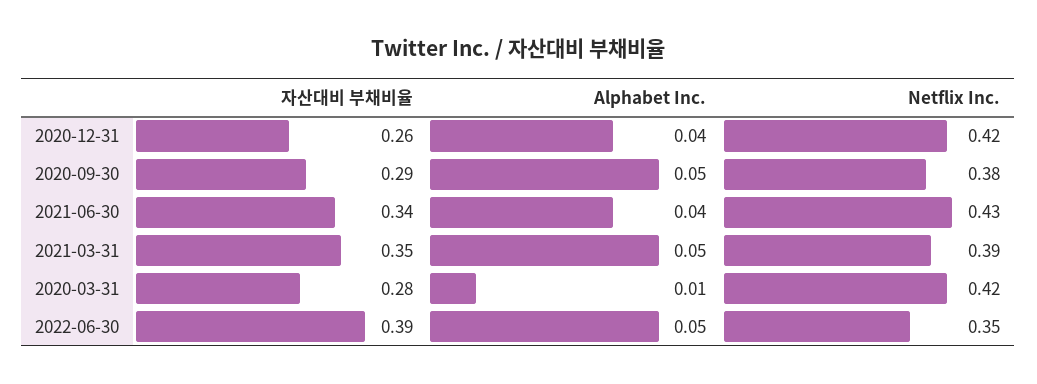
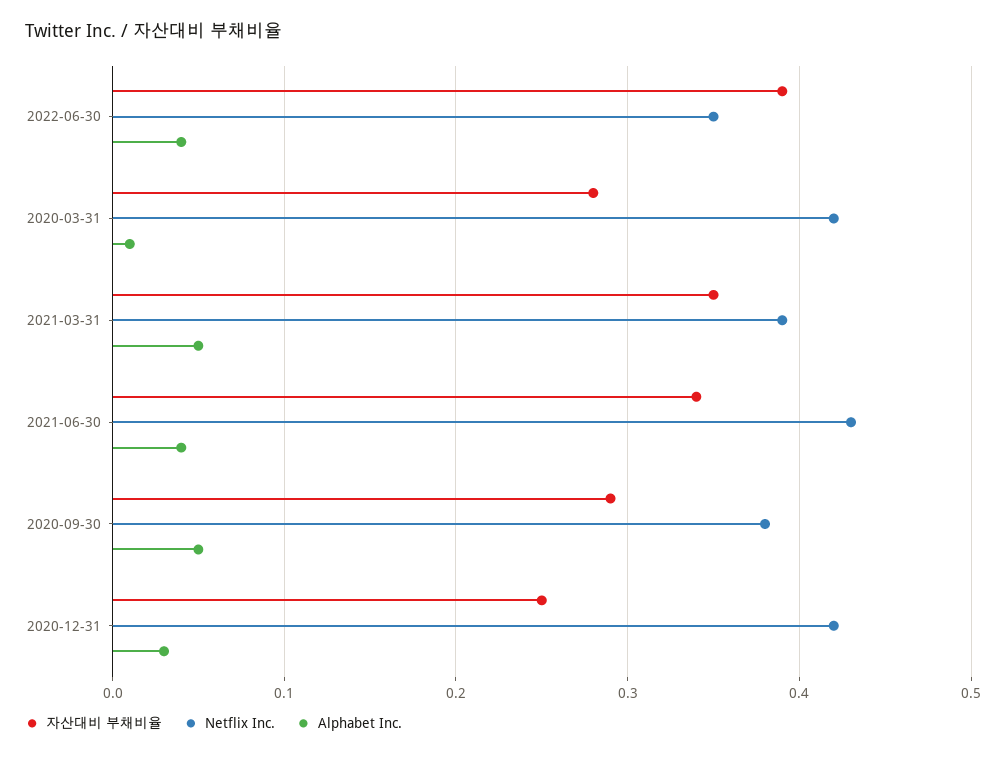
자산대비 부채비율, 2020-12-31: 0.26 -> 0.25
Alphabet Inc., 2020-12-31: 0.04 -> 0.03
Alphabet Inc., 2022-06-30: 0.05 -> 0.04

